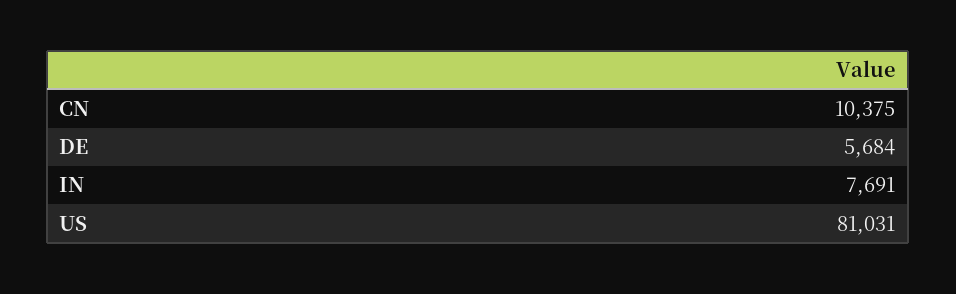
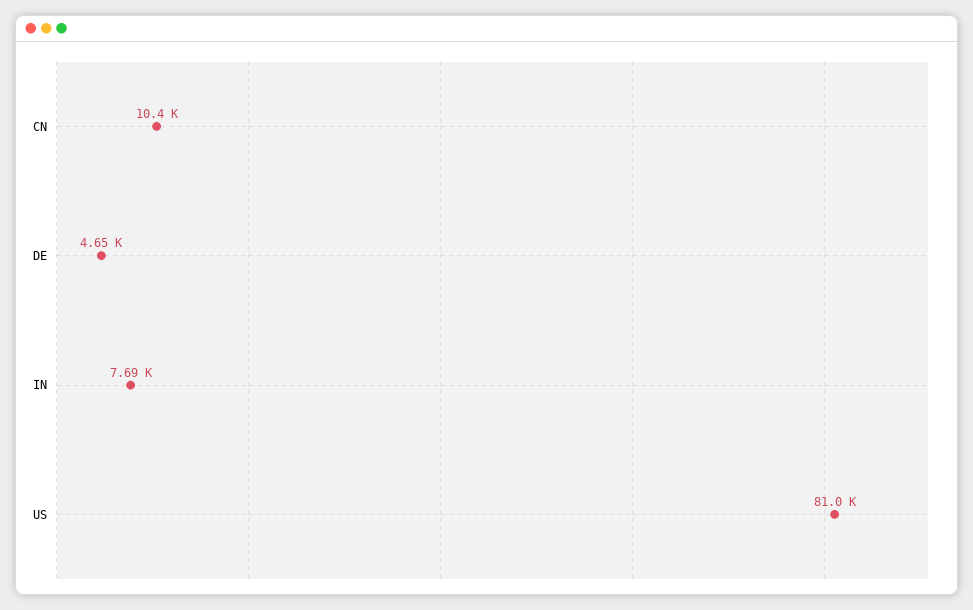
DE: 5684 -> 4650

